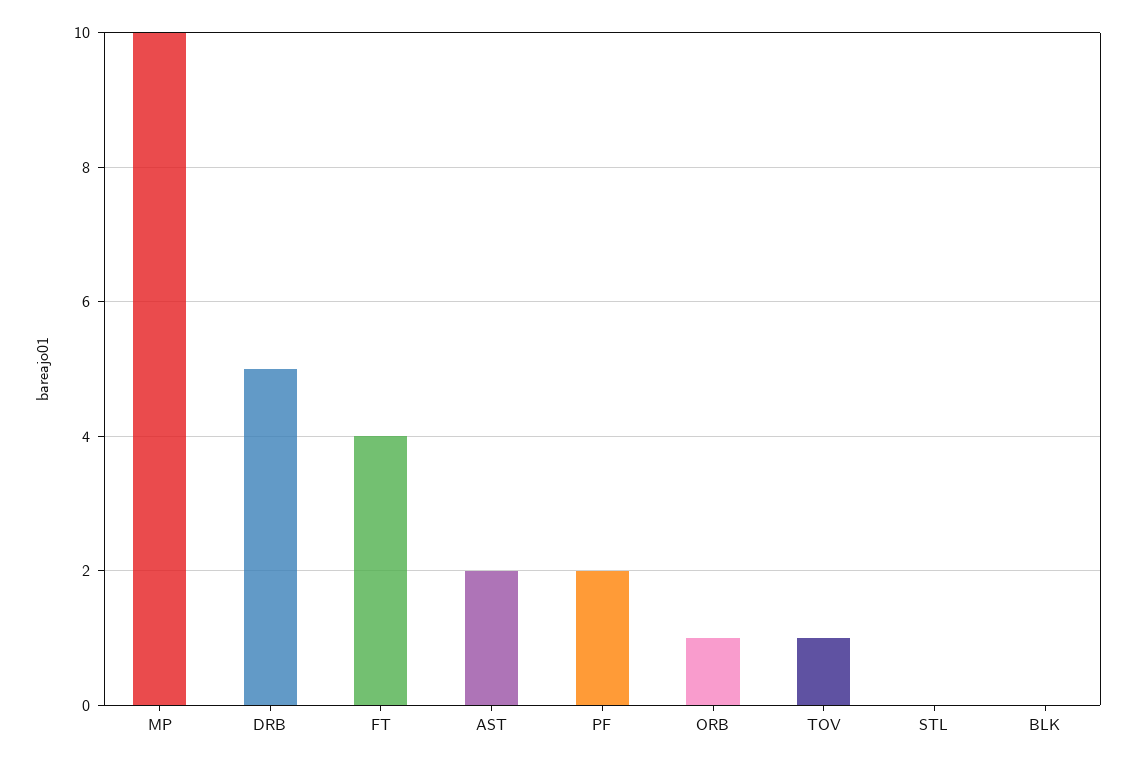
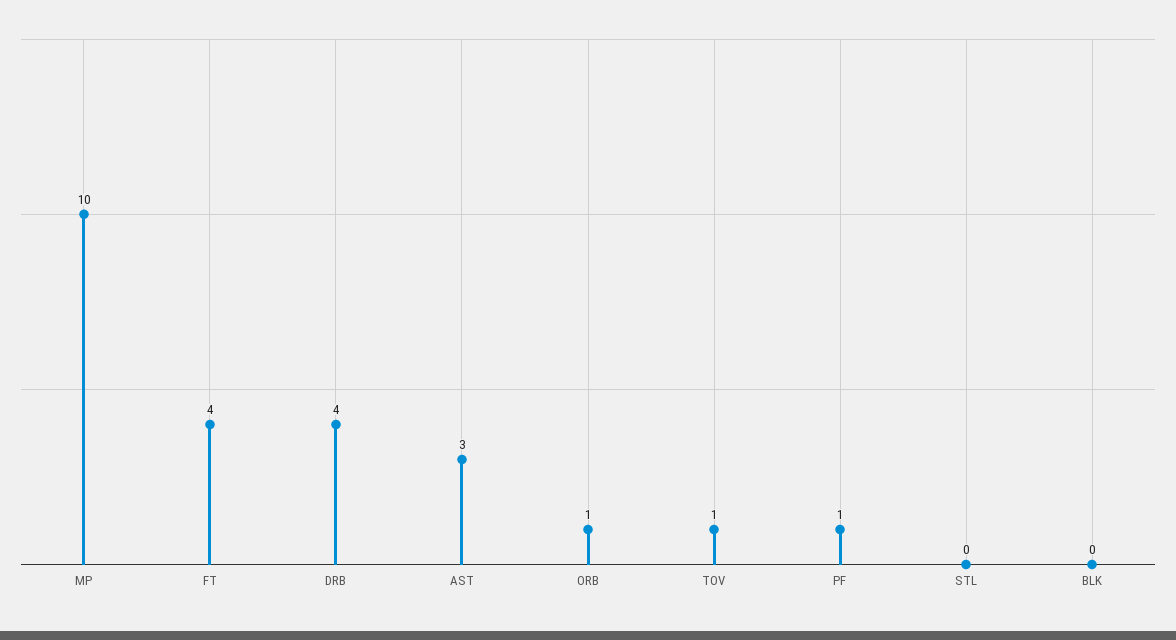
DRB: 5 -> 4
AST: 2 -> 3
PF: 2 -> 1

